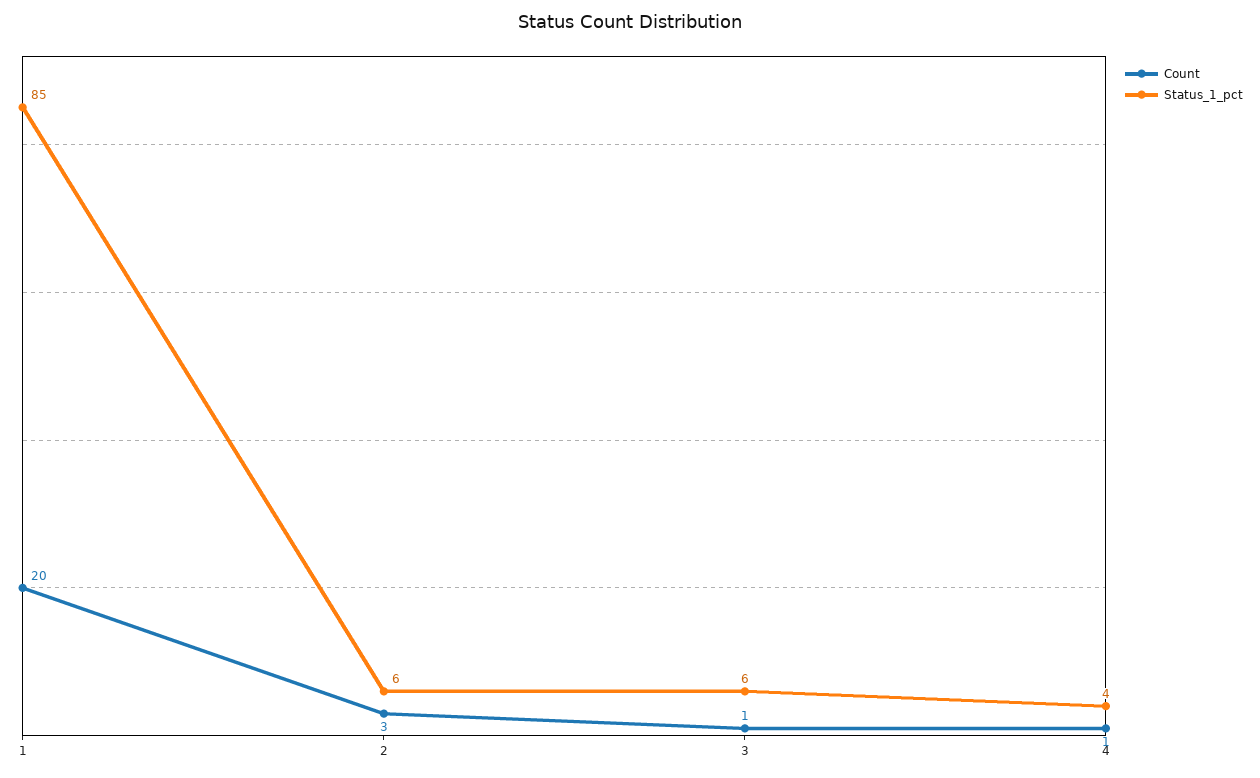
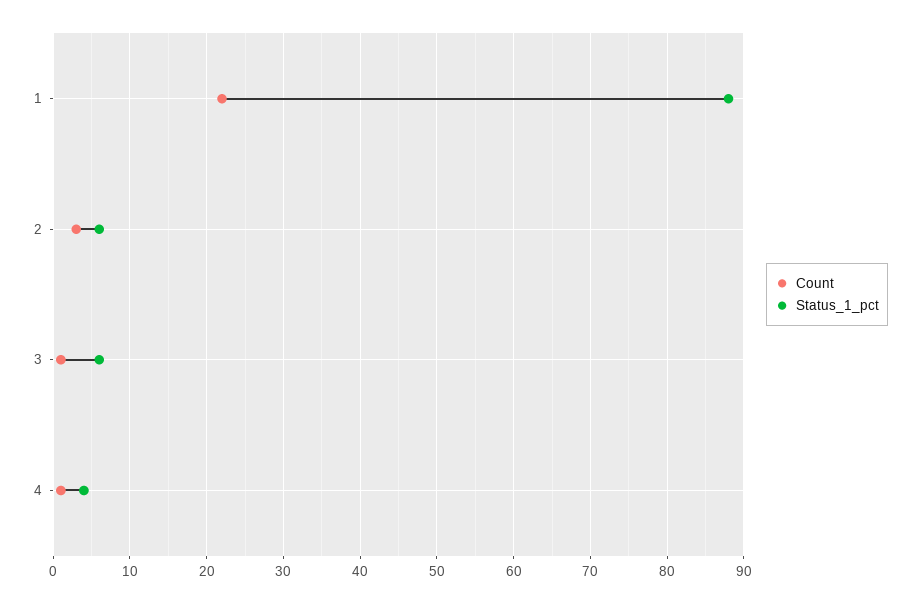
Count, 1: 20 -> 22
Status_1_pct, 1: 85 -> 88

